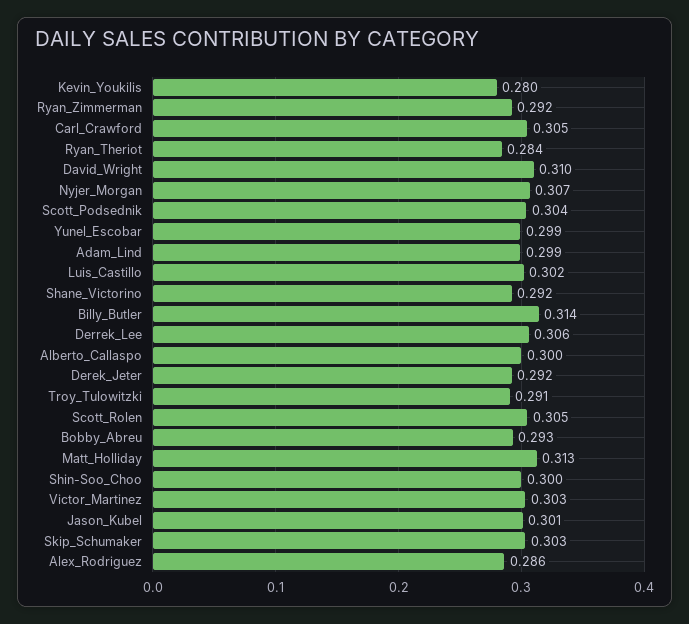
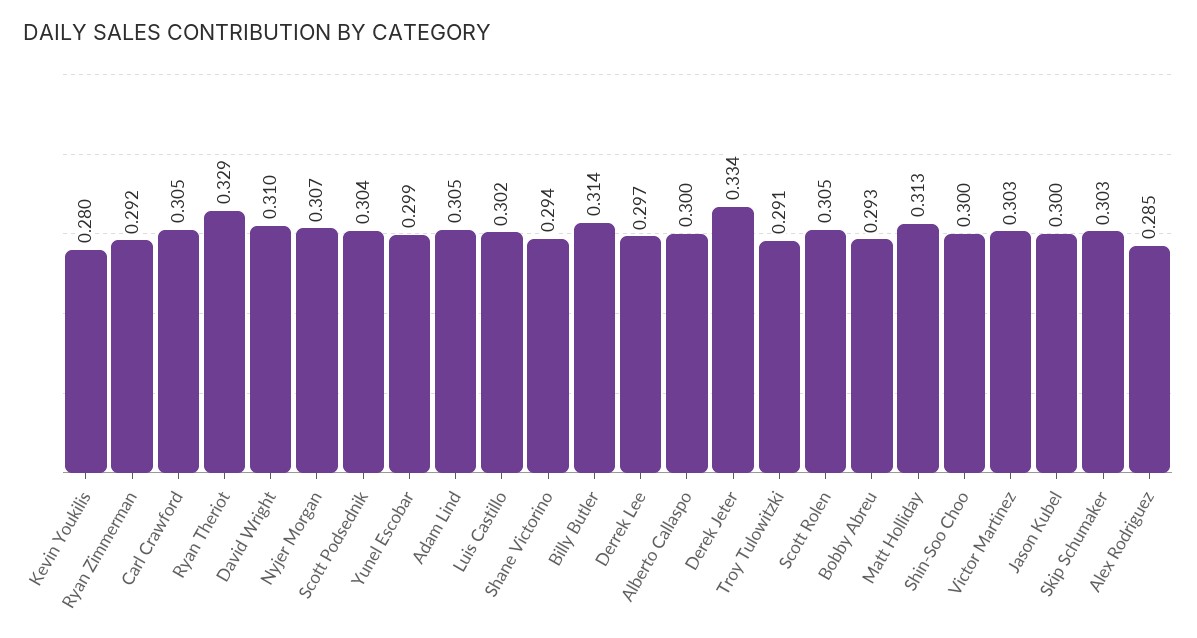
Ryan_Theriot: 0.284 -> 0.329
Adam_Lind: 0.299 -> 0.305
Shane_Victorino: 0.292 -> 0.294
Derrek_Lee: 0.306 -> 0.297
Derek_Jeter: 0.292 -> 0.334
Jason_Kubel: 0.301 -> 0.3
Alex_Rodriguez: 0.286 -> 0.285

